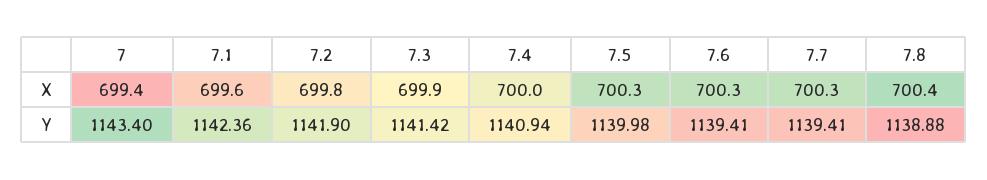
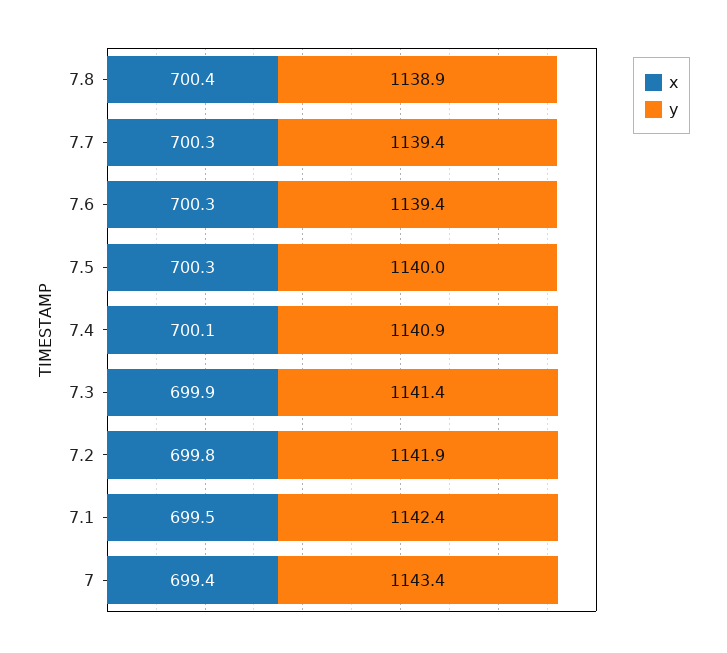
X, 7.1: 699.6 -> 699.5
X, 7.4: 700 -> 700.1

